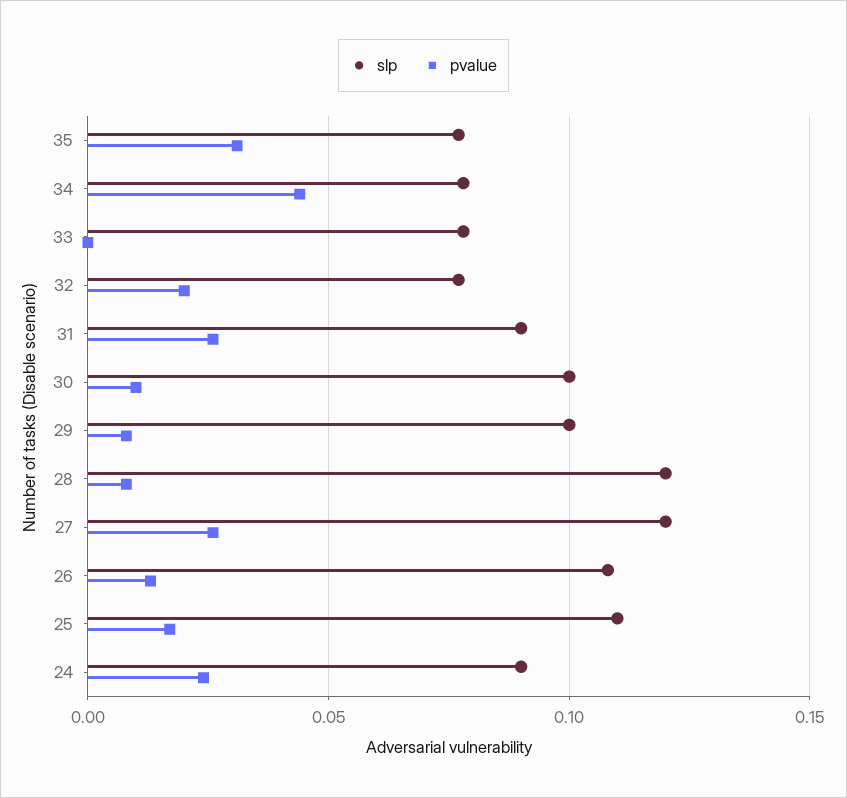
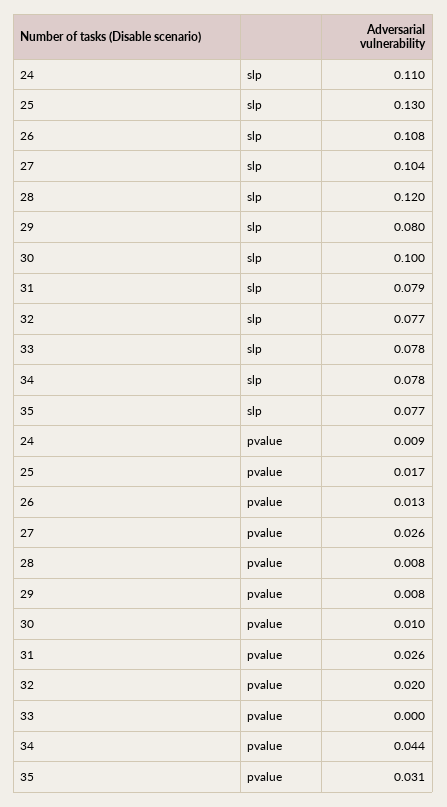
slp, 31: 0.09 -> 0.079
slp, 29: 0.1 -> 0.08
slp, 27: 0.12 -> 0.104
slp, 25: 0.11 -> 0.13
slp, 24: 0.09 -> 0.11
pvalue, 24: 0.025 -> 0.009

